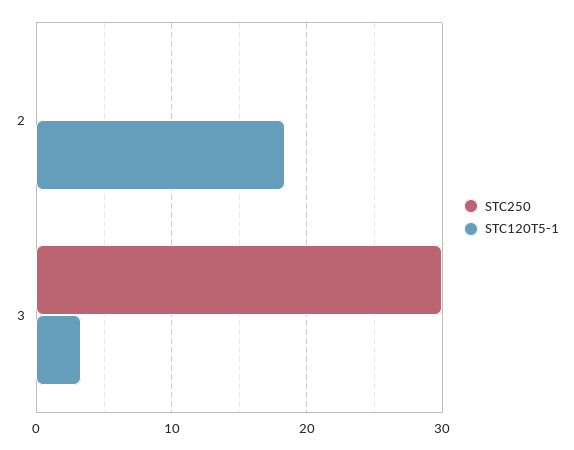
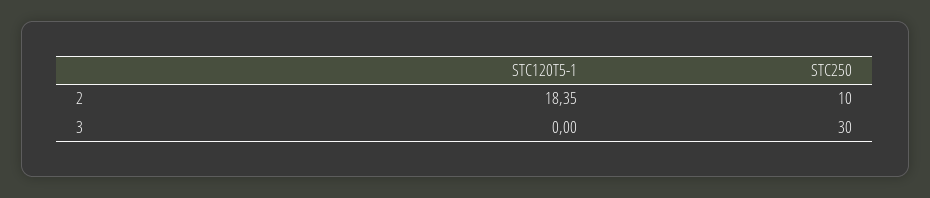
STC250, 2: 0 -> 10
STC120T5-1, 3: 3 -> 0

